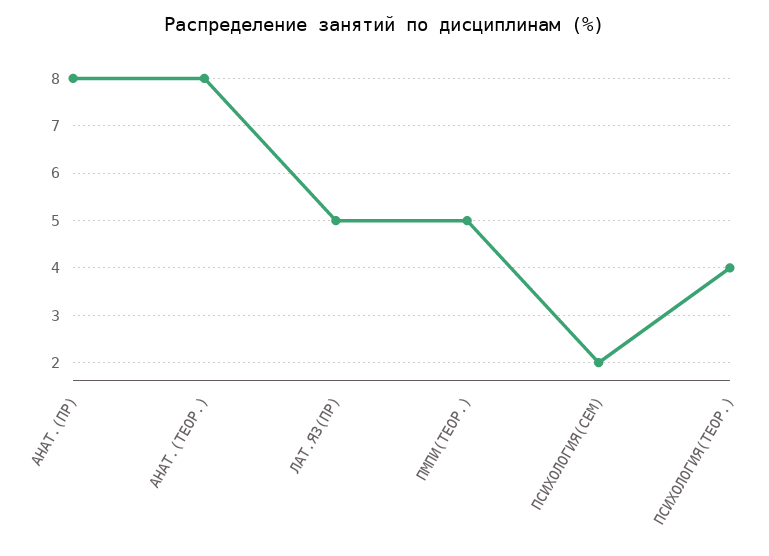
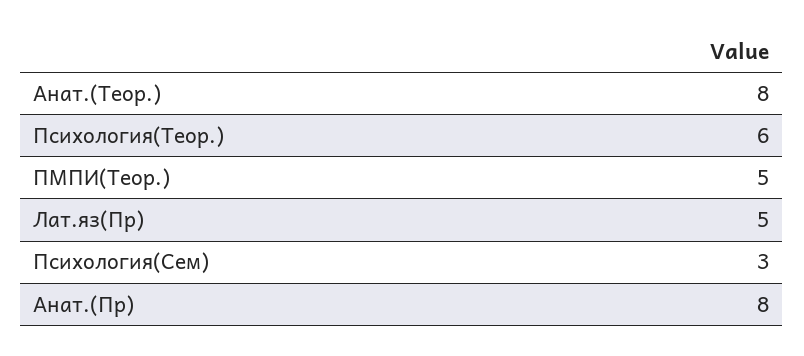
ПСИХОЛОГИЯ(СЕМ): 2 -> 3
ПСИХОЛОГИЯ(ТЕОР.): 4 -> 6

